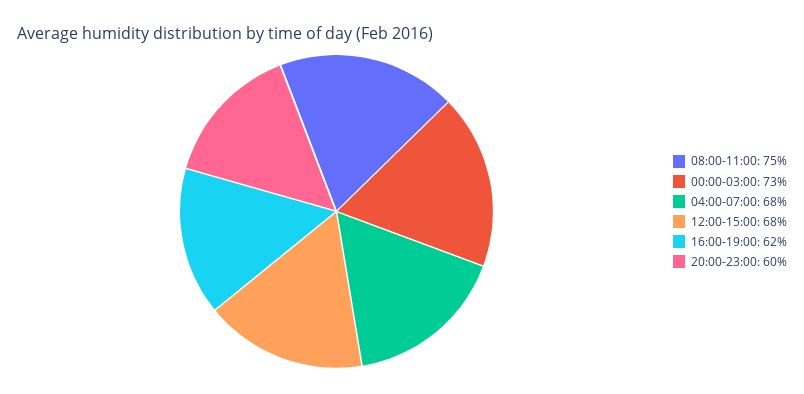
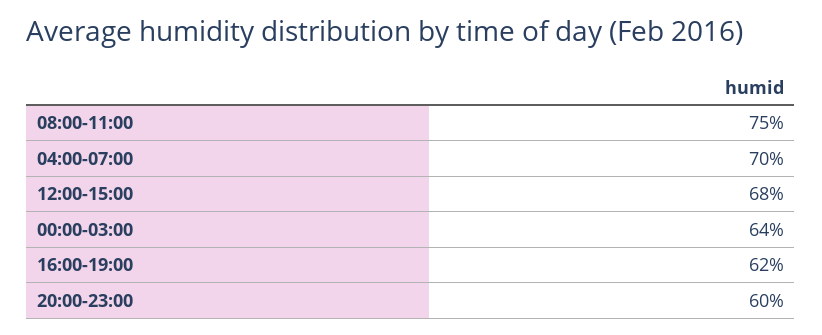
00:00-03:00: 73 -> 64
04:00-07:00: 68 -> 70

